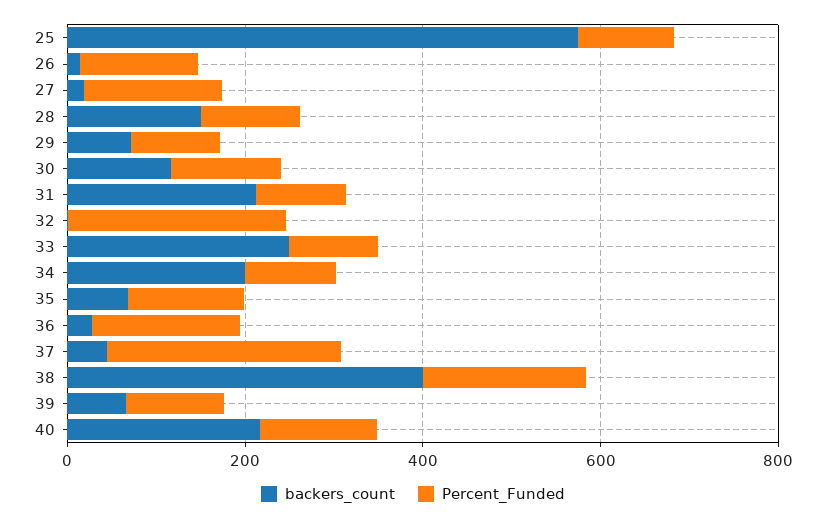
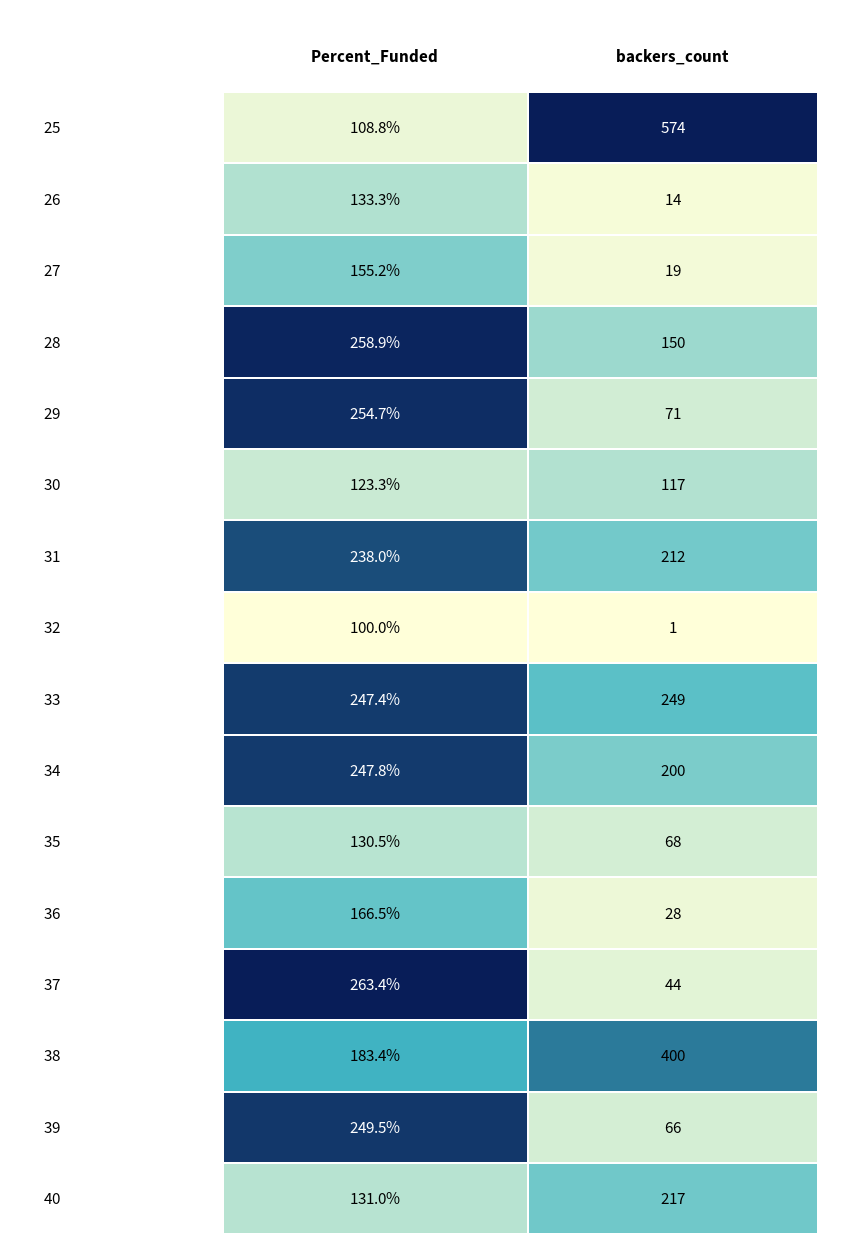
Percent_Funded, 28: 100 -> 258.9
Percent_Funded, 29: 100 -> 254.7
Percent_Funded, 31: 100 -> 238
Percent_Funded, 32: 250 -> 100
Percent_Funded, 33: 100 -> 247.4
Percent_Funded, 34: 100 -> 247.8
Percent_Funded, 39: 100 -> 249.5

